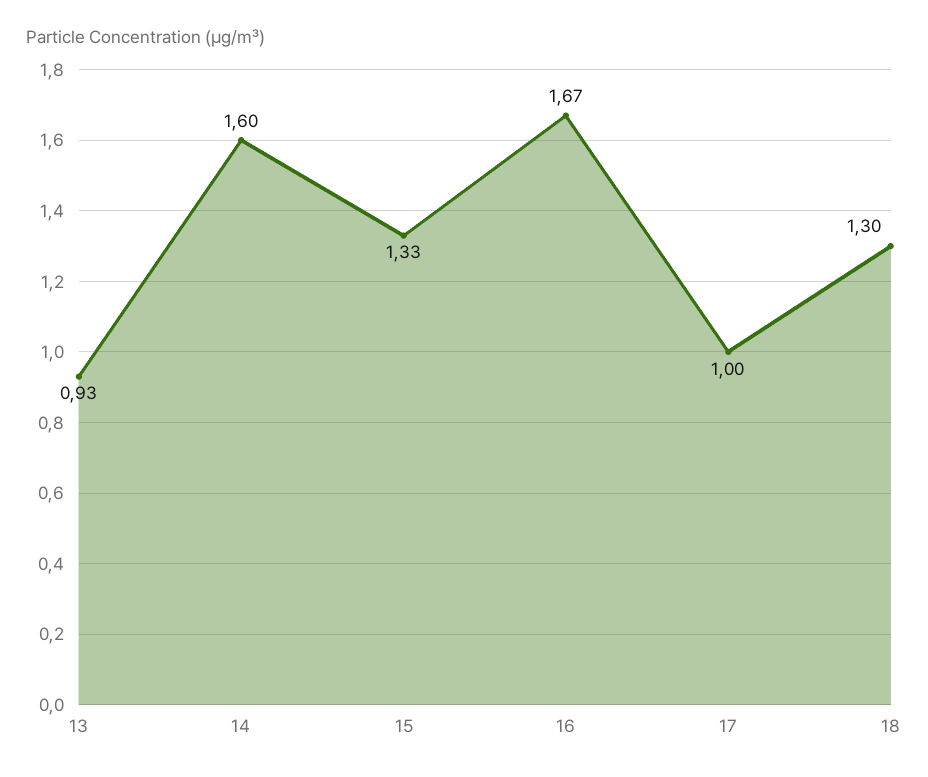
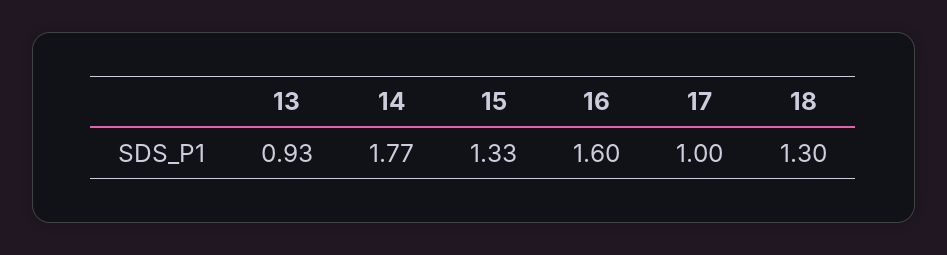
14: 1.6 -> 1.77
16: 1.67 -> 1.6

